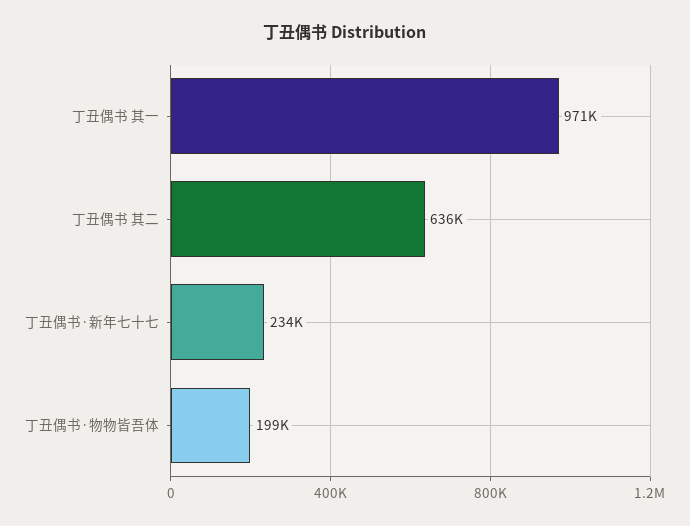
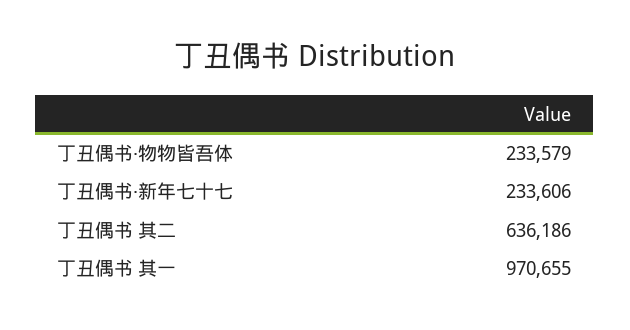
丁丑偶书·物物皆吾体: 199000 -> 233579

